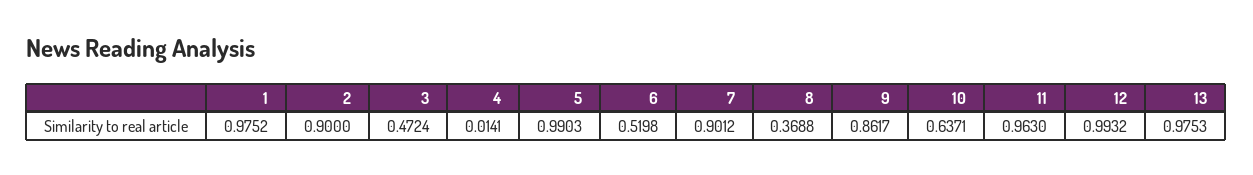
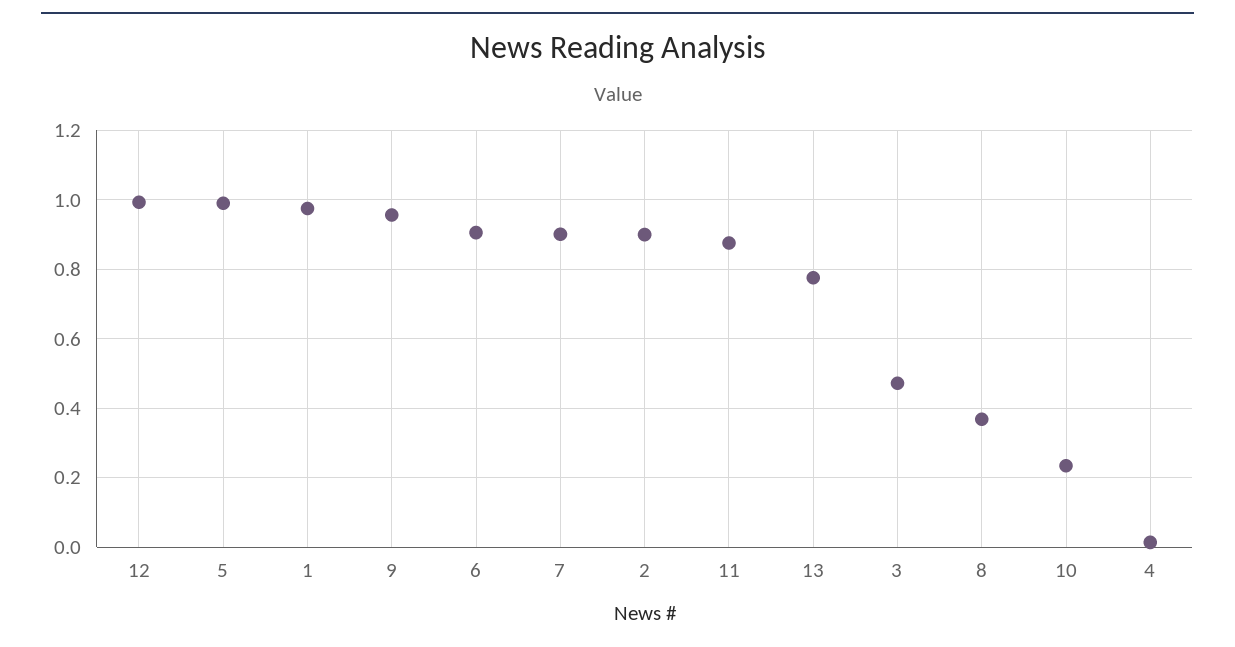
6: 0.5198 -> 0.9
9: 0.8617 -> 0.96
10: 0.6371 -> 0.24
11: 0.963 -> 0.88
13: 0.9753 -> 0.78

